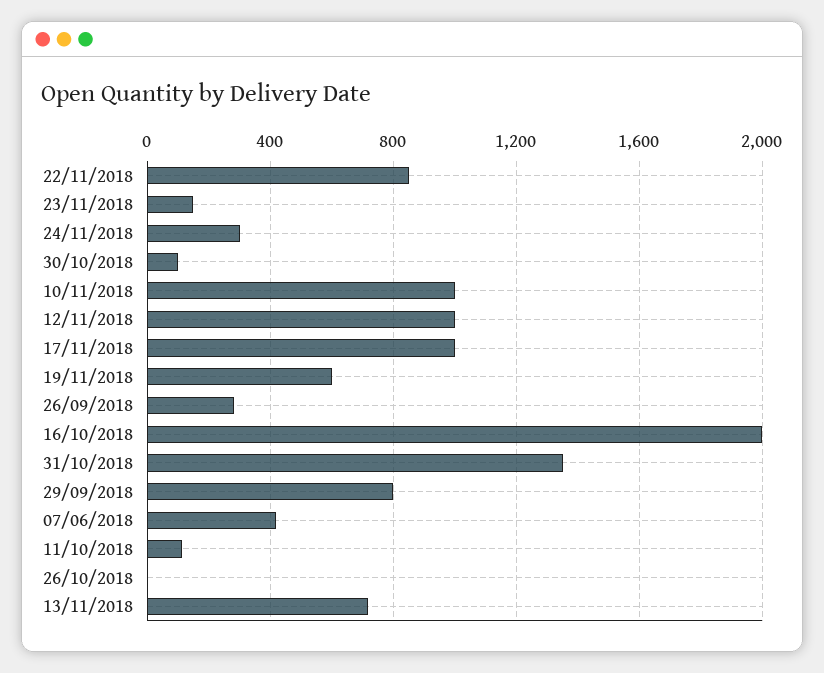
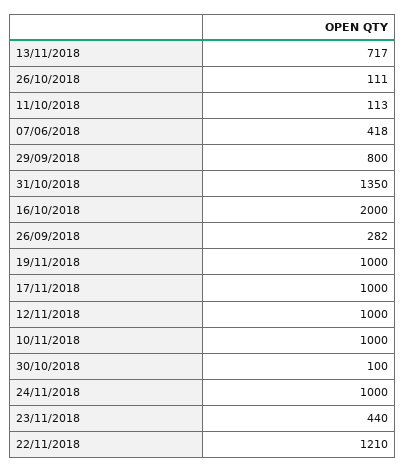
22/11/2018: 850 -> 1210
23/11/2018: 150 -> 440
24/11/2018: 300 -> 1000
19/11/2018: 600 -> 1000
26/10/2018: 0 -> 111

